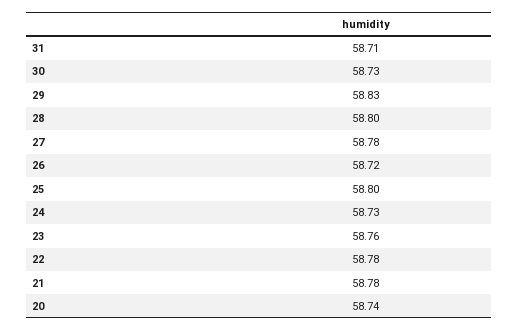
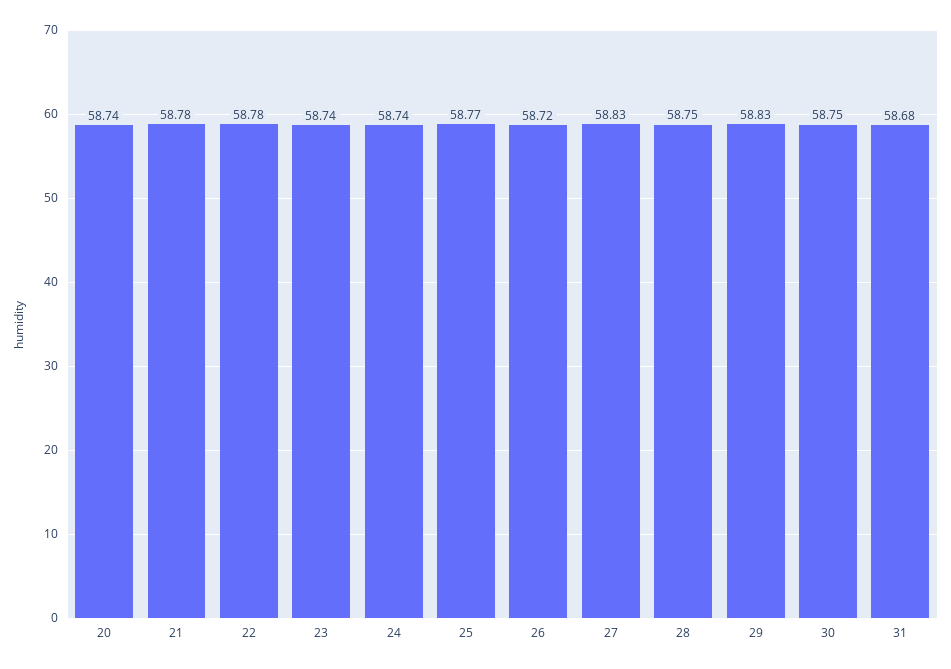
31: 58.71 -> 58.68
30: 58.73 -> 58.75
28: 58.8 -> 58.75
27: 58.78 -> 58.83
25: 58.8 -> 58.77
24: 58.73 -> 58.74
23: 58.76 -> 58.74

